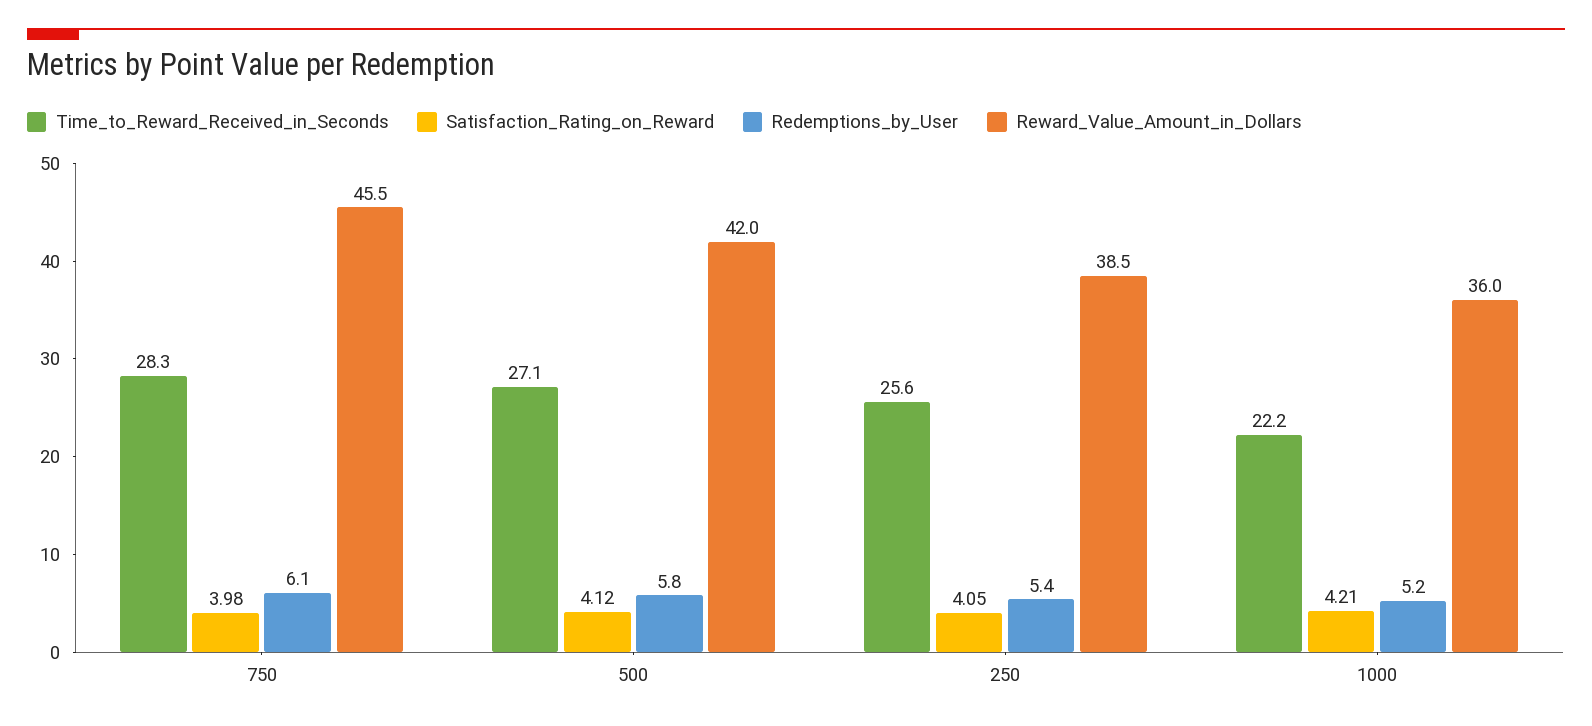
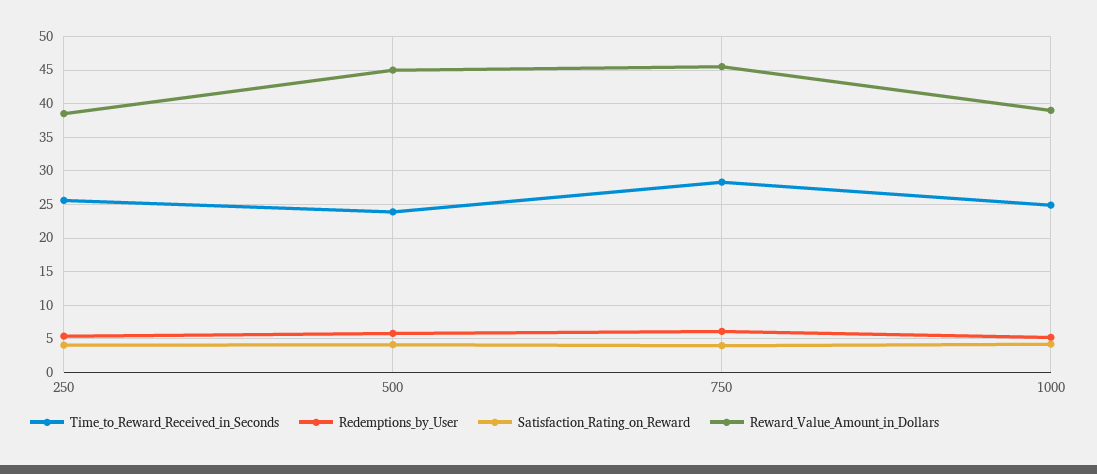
Time_to_Reward_Received_in_Seconds, 500: 27.1 -> 24
Reward_Value_Amount_in_Dollars, 500: 42 -> 45
Time_to_Reward_Received_in_Seconds, 1000: 22.2 -> 25
Reward_Value_Amount_in_Dollars, 1000: 36 -> 39

